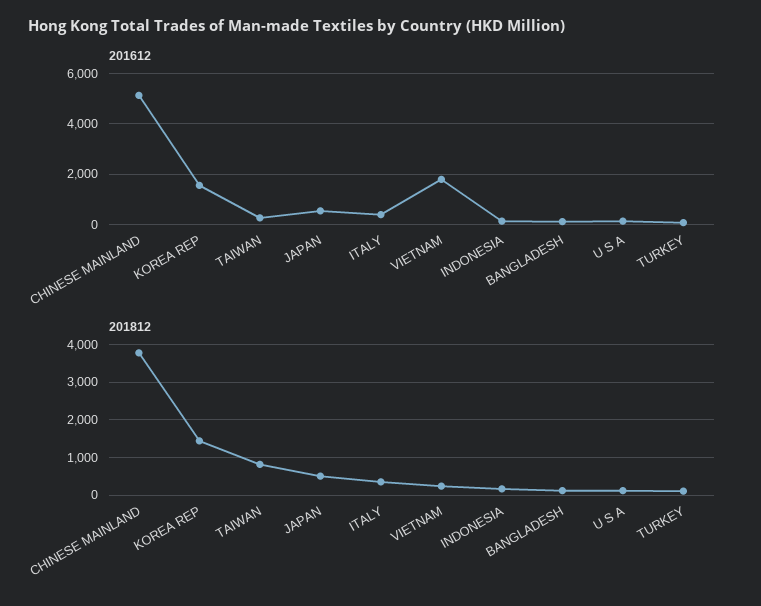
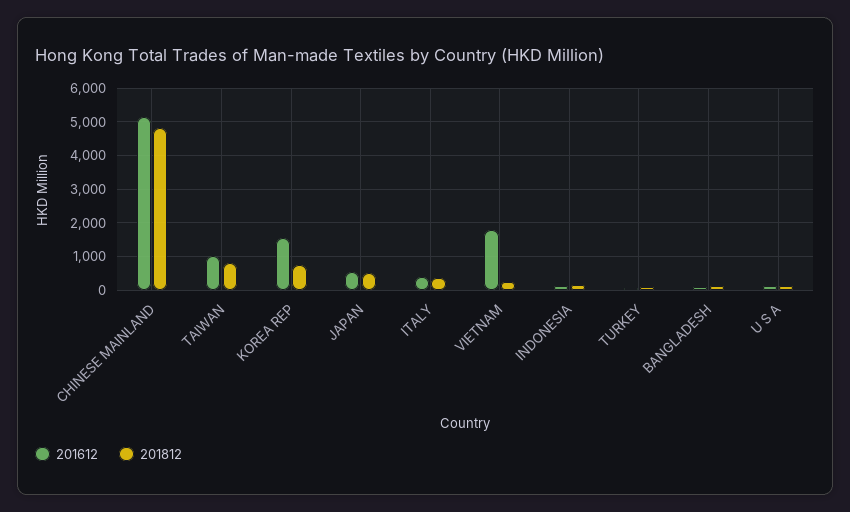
201612, TAIWAN: 250 -> 1000
201812, CHINESE MAINLAND: 3800 -> 4800
201812, KOREA REP: 1400 -> 800

